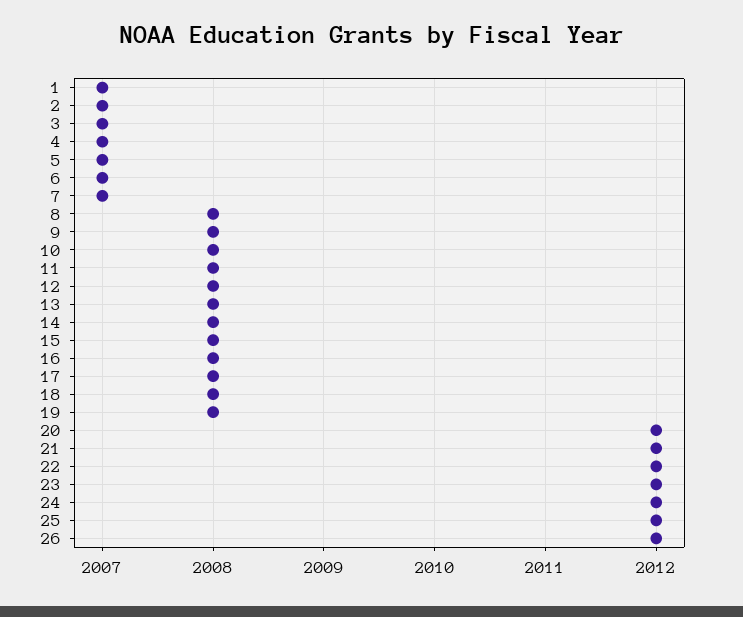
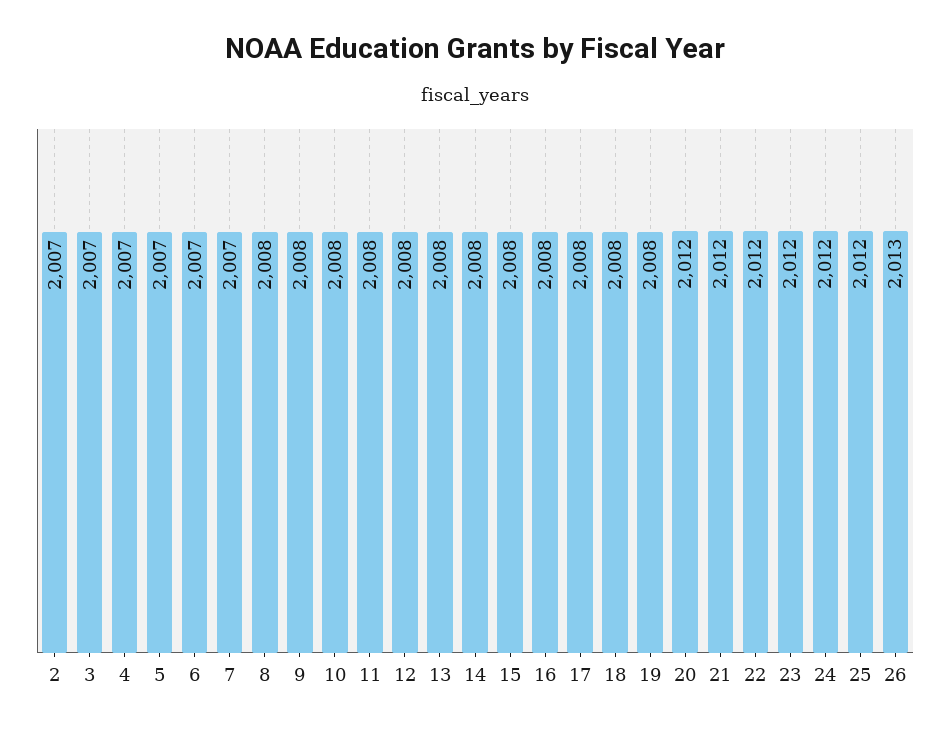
1: 2007 -> none
26: 2012 -> 2013

